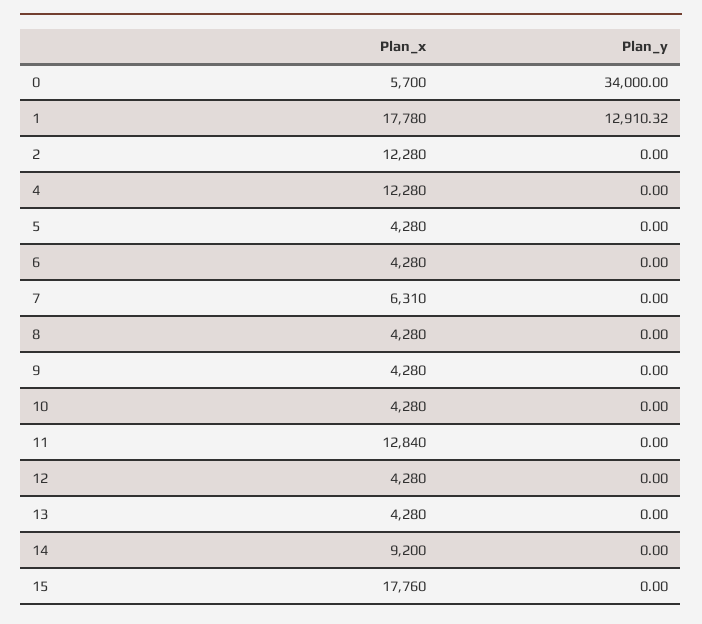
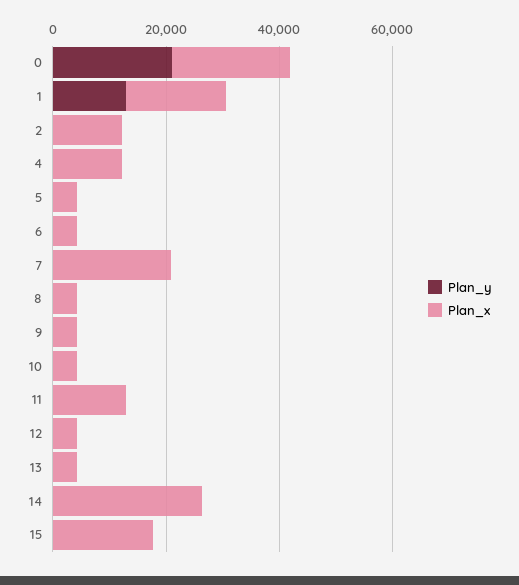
Plan_x, 0: 5700 -> 20000
Plan_y, 0: 34000 -> 20000
Plan_x, 7: 6310 -> 20000
Plan_x, 14: 9200 -> 25000

